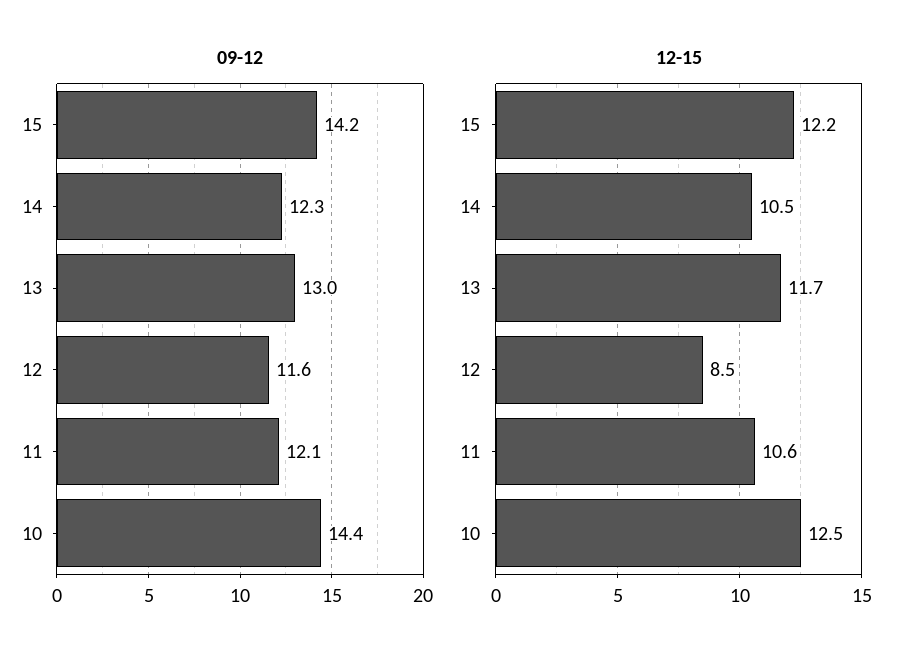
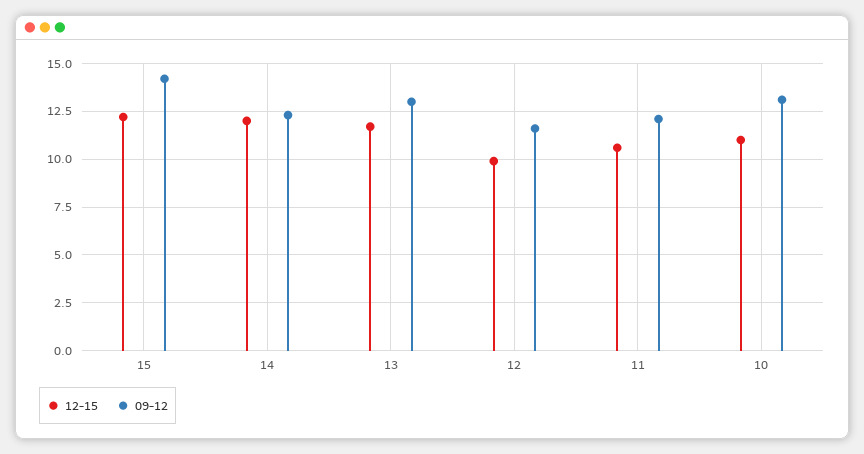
09-12, 10: 14.4 -> 13
12-15, 14: 10.5 -> 12
12-15, 12: 8.5 -> 10
12-15, 10: 12.5 -> 11

